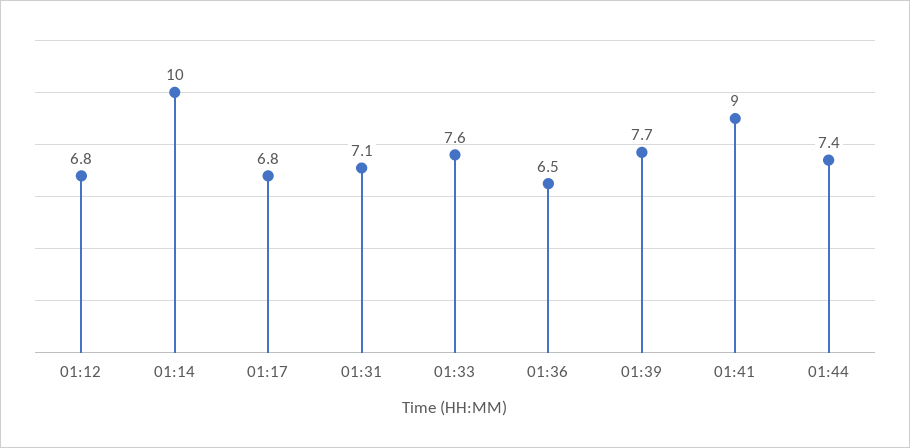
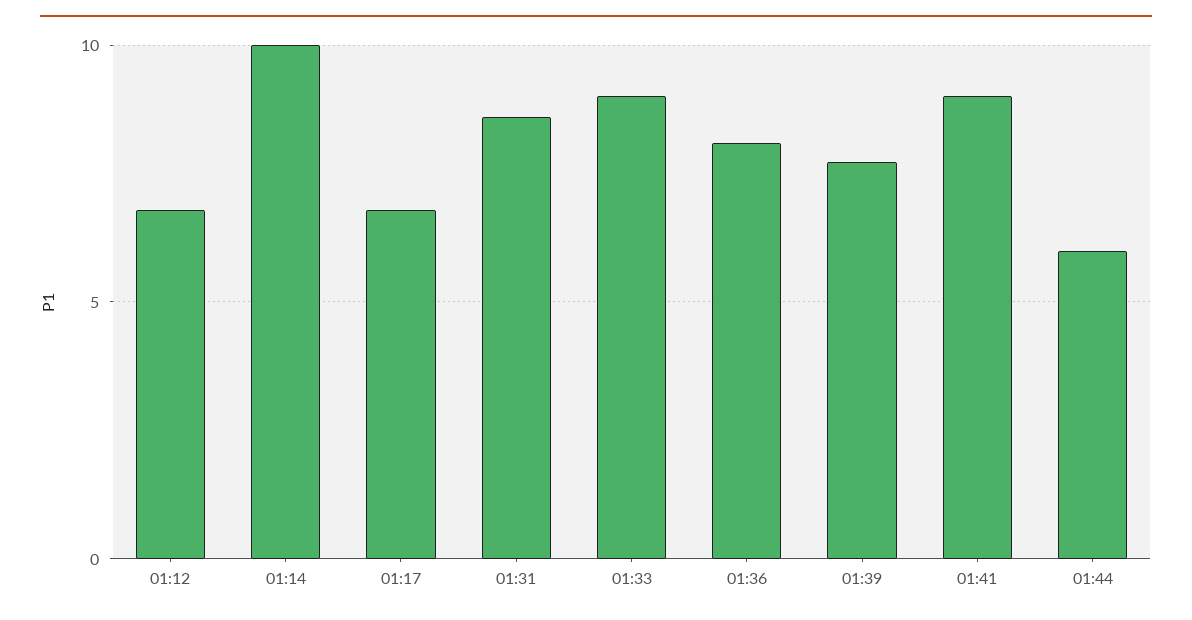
01:31: 7.1 -> 8.5
01:33: 7.6 -> 9
01:36: 6.5 -> 8
01:44: 7.4 -> 6

